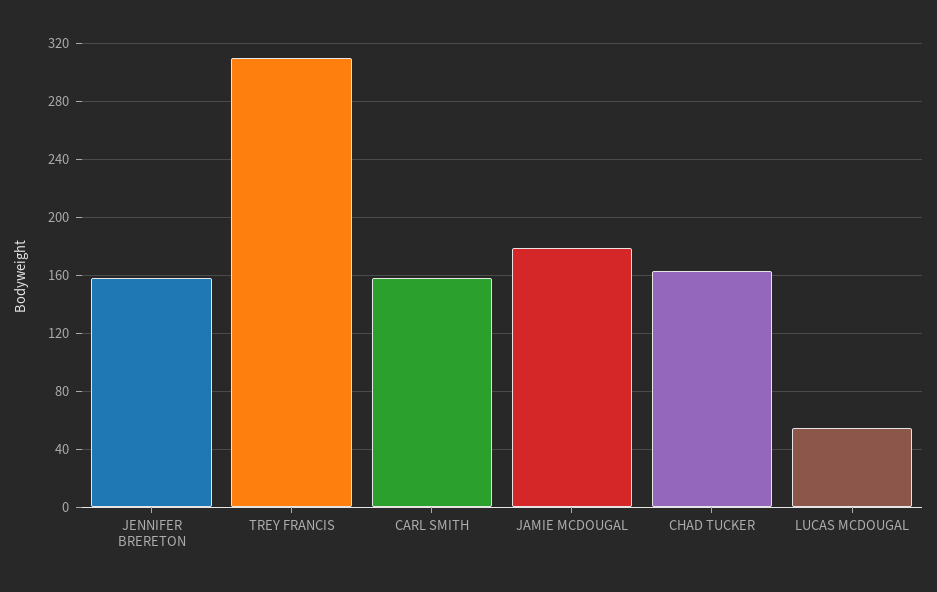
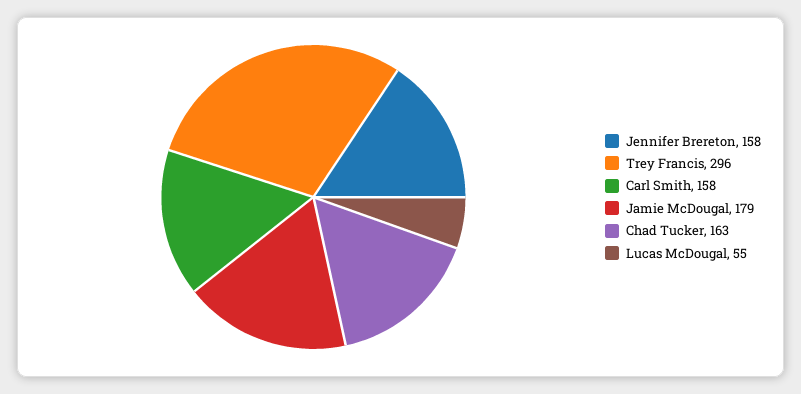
TREY FRANCIS: 310 -> 296

